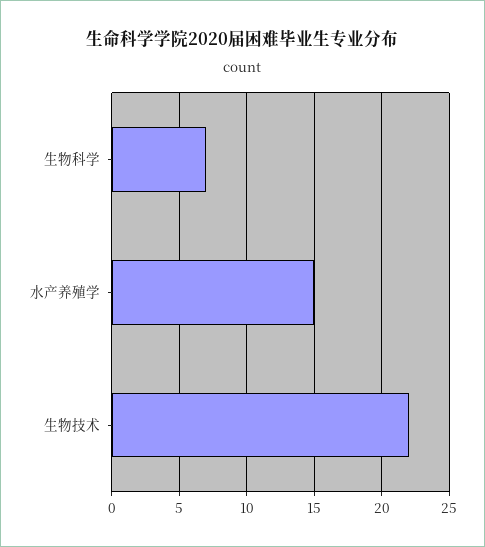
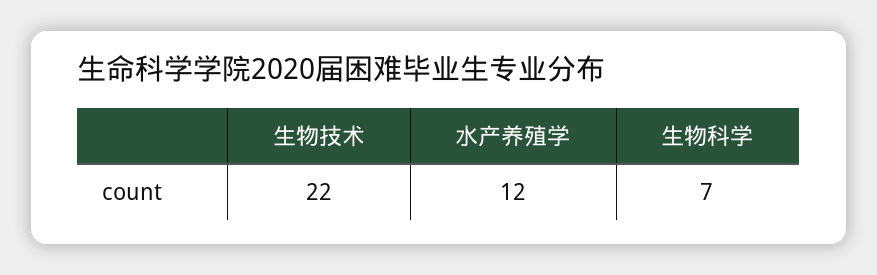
水产养殖学: 15 -> 12

